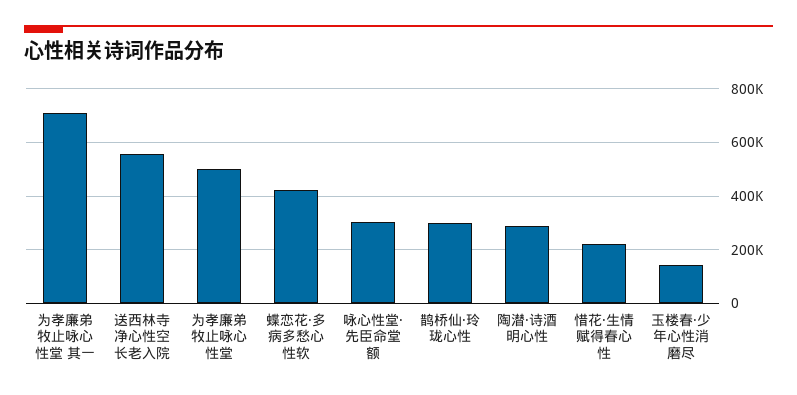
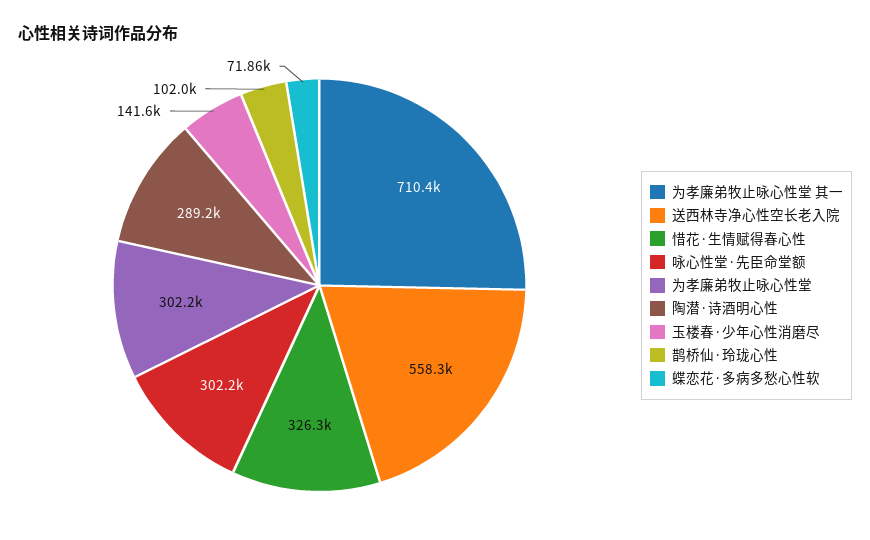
为孝廉弟牧止咏心性堂: 500000 -> 302200
蝶恋花·多病多愁心性软: 425000 -> 71860
鹊桥仙·玲珑心性: 300000 -> 102000
惜花·生情赋得春心性: 225000 -> 326300

